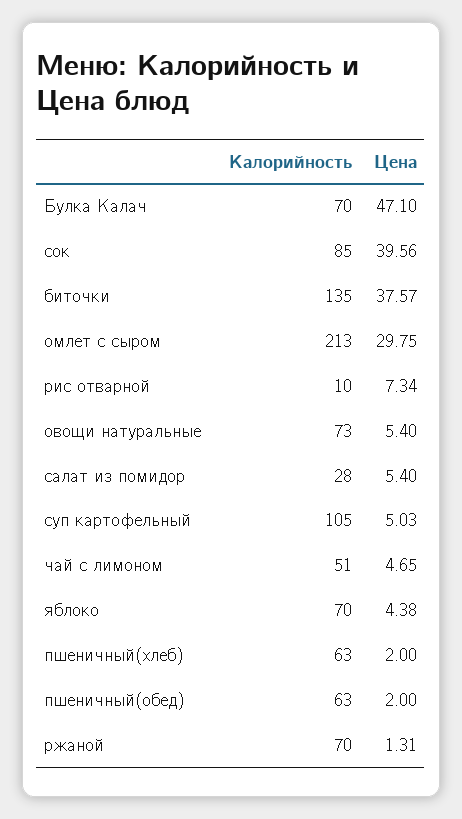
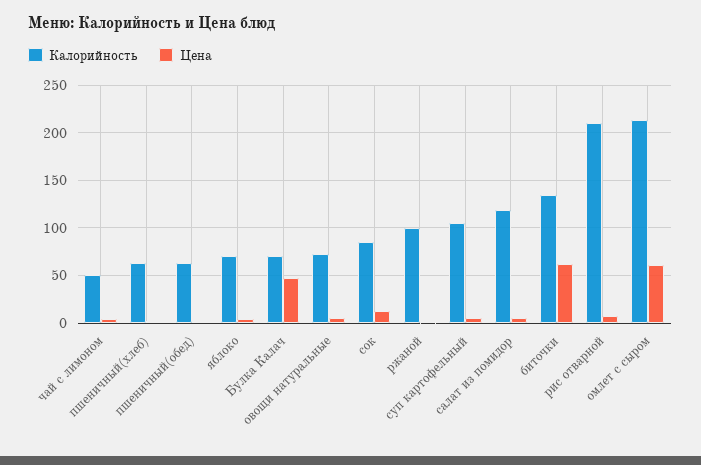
Цена, сок: 39.56 -> 10
Цена, биточки: 37.57 -> 60
Цена, омлет с сыром: 29.75 -> 60
Калорийность, рис отварной: 10 -> 210
Калорийность, салат из помидор: 28 -> 120
Калорийность, ржаной: 70 -> 100

